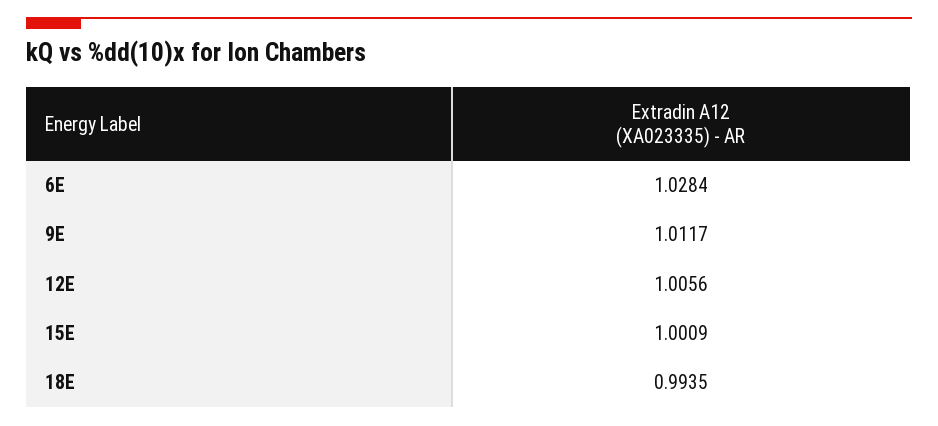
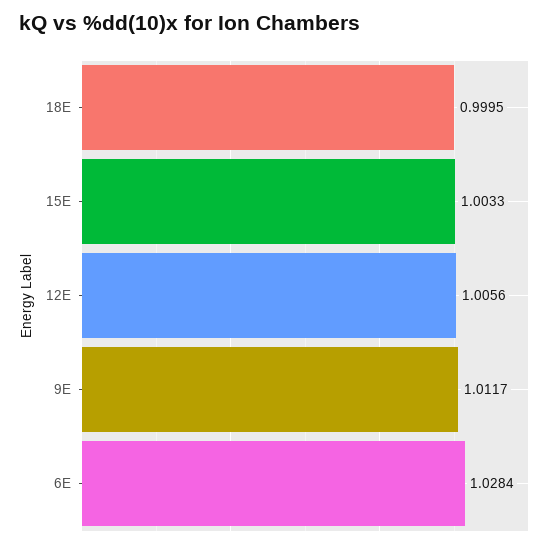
15E: 1.0009 -> 1.0033
18E: 0.9935 -> 0.9995

